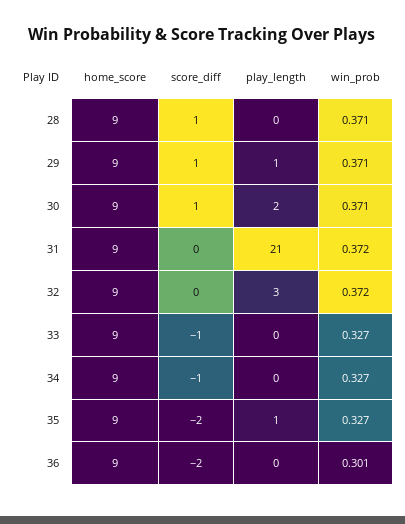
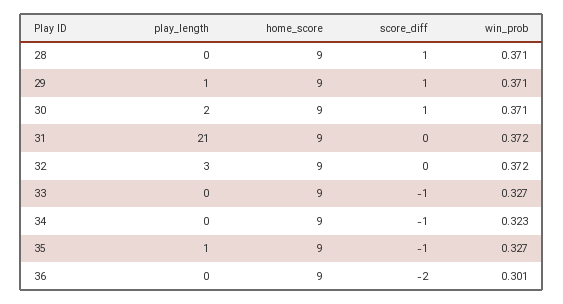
win_prob, 34: 0.327 -> 0.323
score_diff, 35: -2 -> -1

